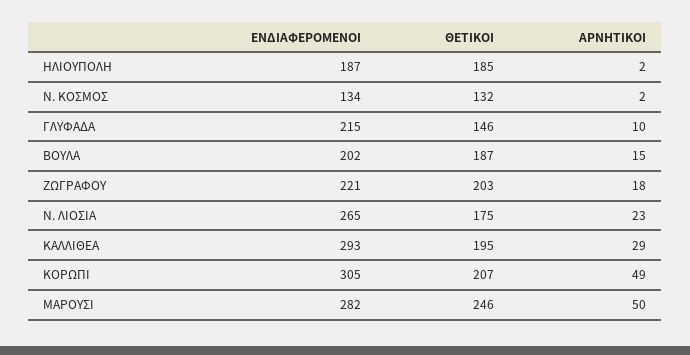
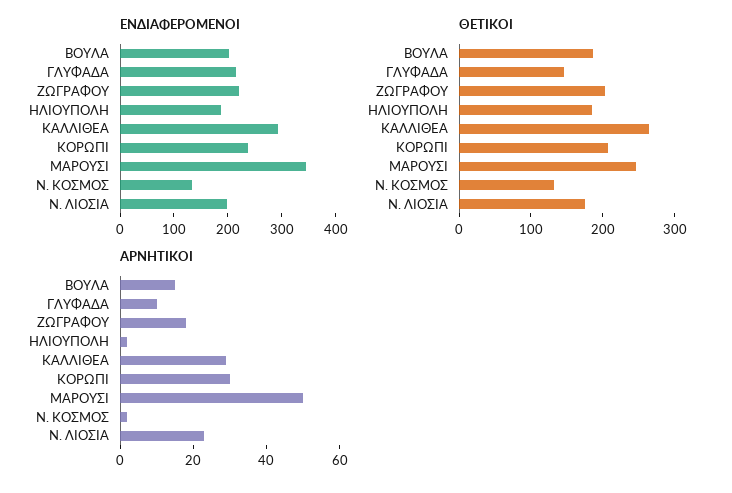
ΕΝΔΙΑΦΕΡΟΜΕΝΟΙ, Ν. ΛΙΟΣΙΑ: 265 -> 200
ΘΕΤΙΚΟΙ, ΚΑΛΛΙΘΕΑ: 195 -> 260
ΕΝΔΙΑΦΕΡΟΜΕΝΟΙ, ΚΟΡΩΠΙ: 305 -> 240
ΑΡΝΗΤΙΚΟΙ, ΚΟΡΩΠΙ: 49 -> 30
ΕΝΔΙΑΦΕΡΟΜΕΝΟΙ, ΜΑΡΟΥΣΙ: 282 -> 340

